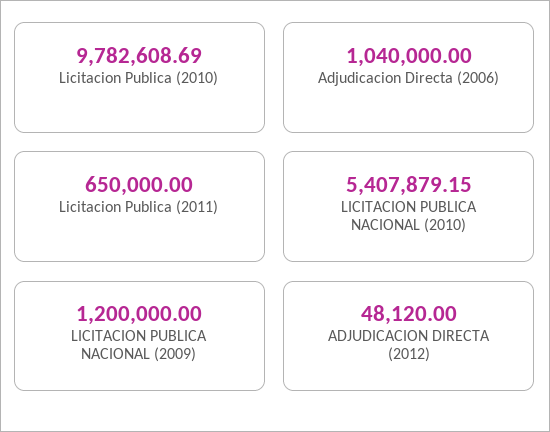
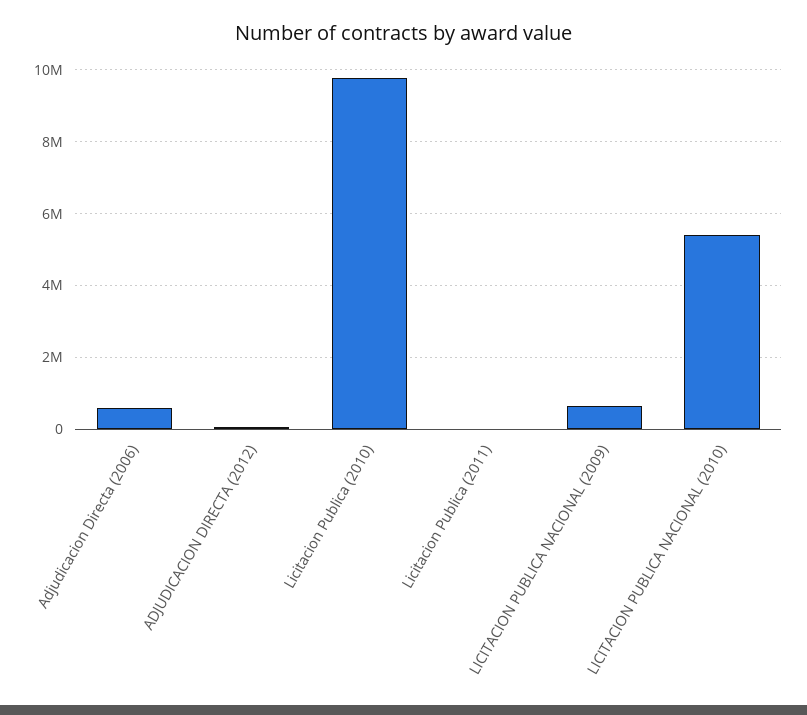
Adjudicacion Directa (2006): 1040000 -> 600000
Licitacion Publica (2011): 650000 -> 0
LICITACION PUBLICA NACIONAL (2009): 1200000 -> 600000

